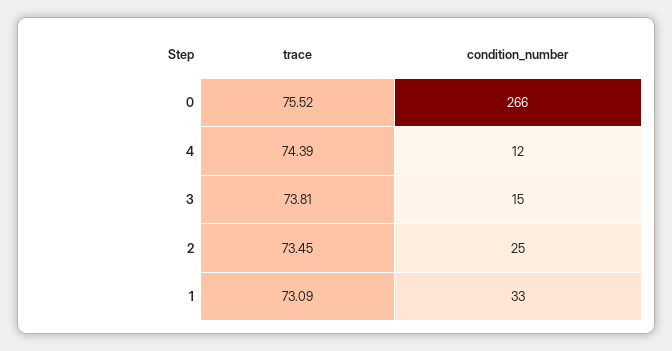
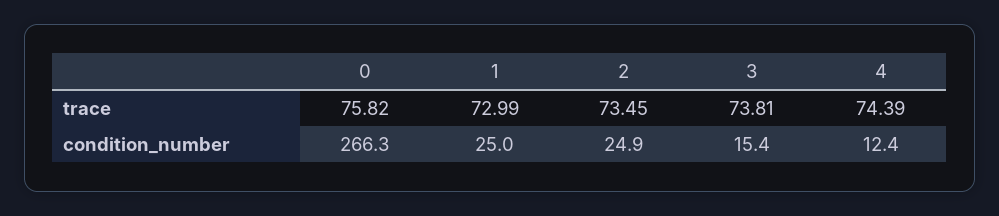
trace, 0: 75.52 -> 75.82
trace, 1: 73.09 -> 72.99
condition_number, 1: 33 -> 25

